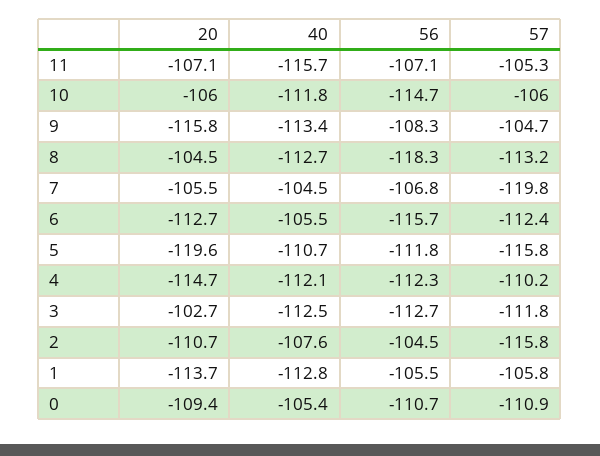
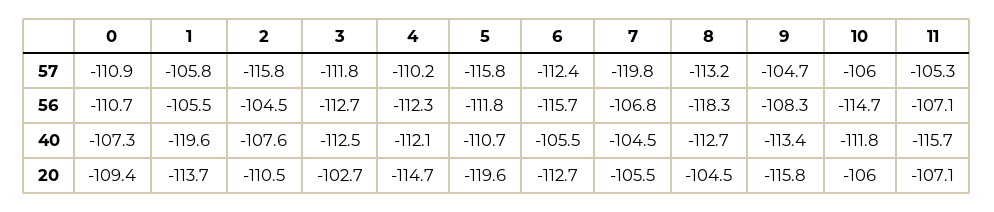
20, 2: -110.7 -> -110.5
40, 1: -112.8 -> -119.6
40, 0: -105.4 -> -107.3

